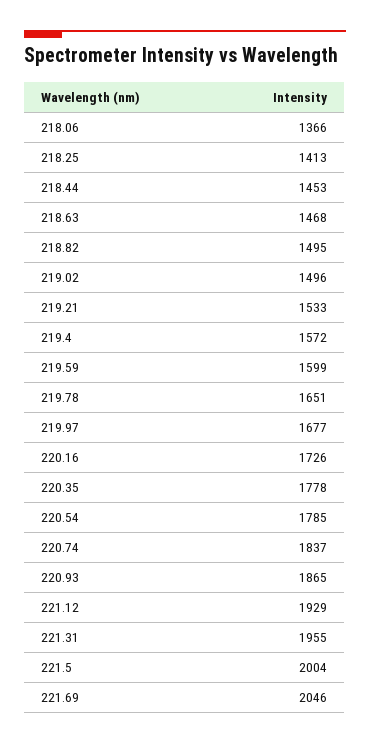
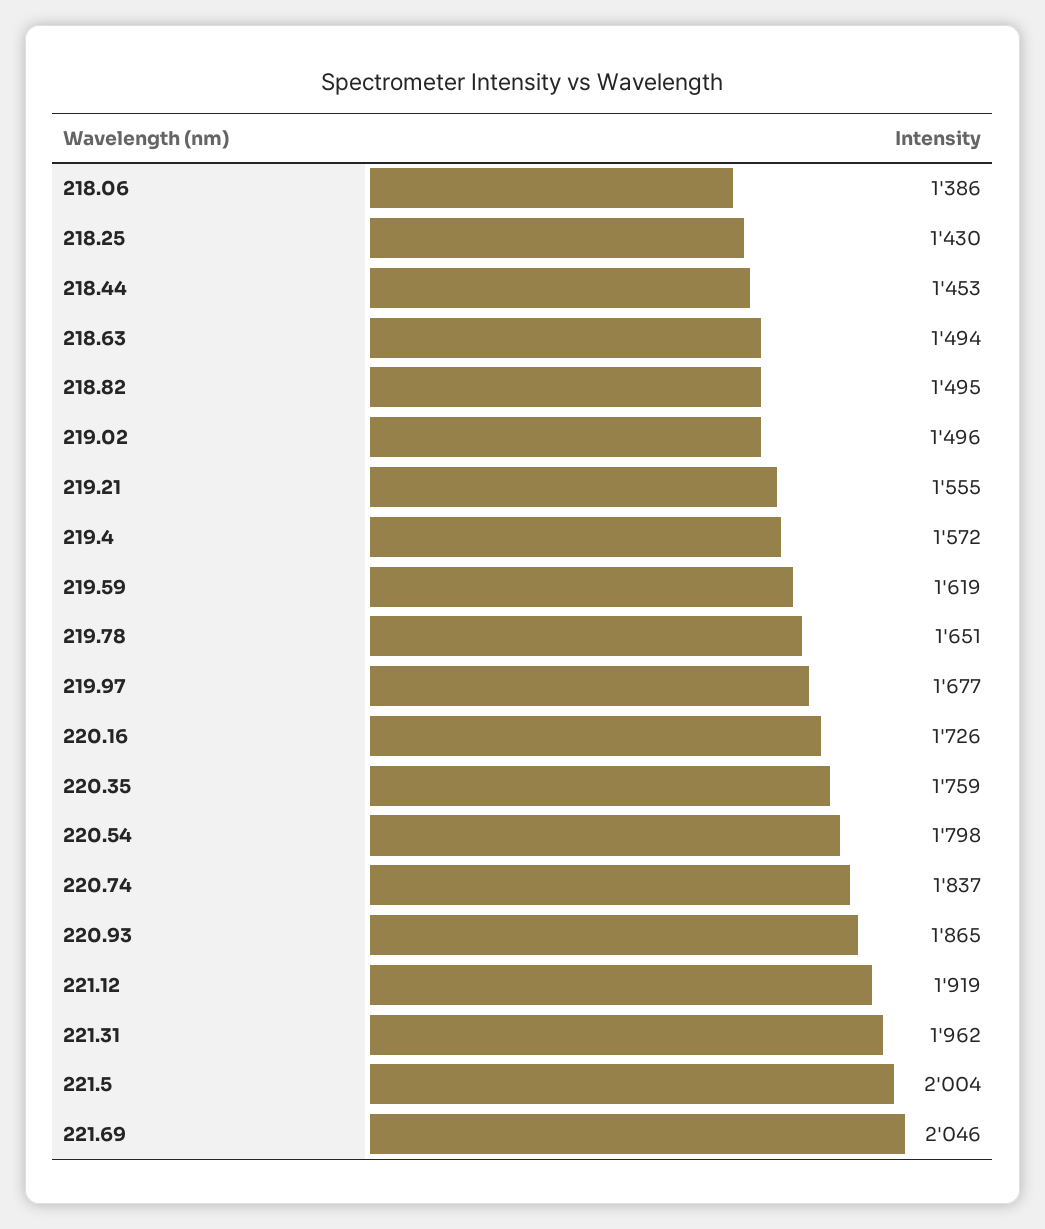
218.06: 1366 -> 1386
218.25: 1413 -> 1430
218.63: 1468 -> 1494
219.21: 1533 -> 1555
219.59: 1599 -> 1619
220.35: 1778 -> 1759
220.54: 1785 -> 1798
221.12: 1929 -> 1919
221.31: 1955 -> 1962

